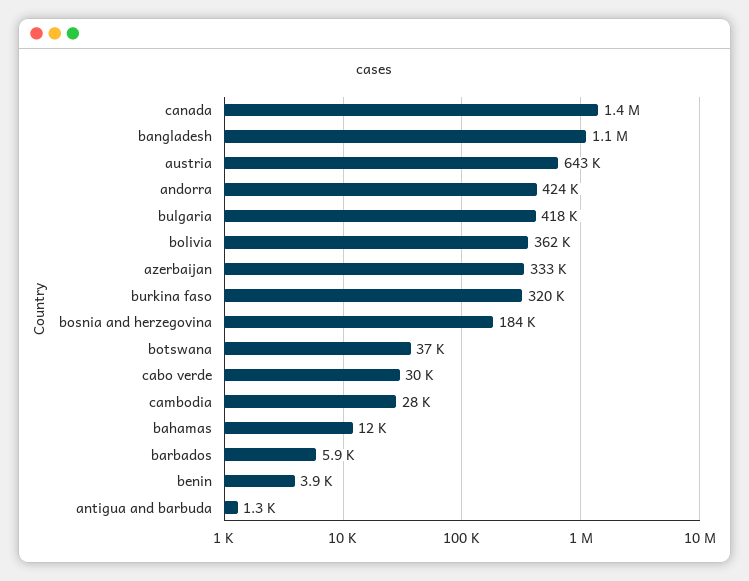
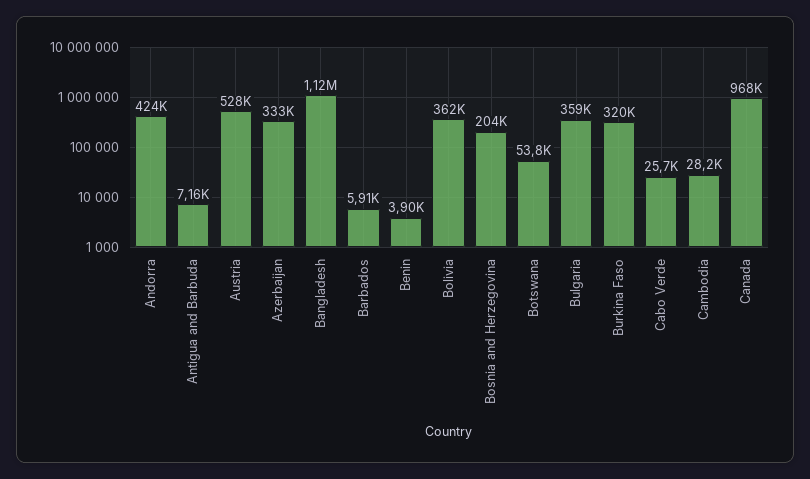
canada: 1400000 -> 968000
austria: 643000 -> 528000
bulgaria: 418000 -> 359000
bosnia and herzegovina: 184000 -> 204000
botswana: 37000 -> 53800
cabo verde: 30000 -> 25700
bahamas: 12000 -> none
antigua and barbuda: 1300 -> 7160

